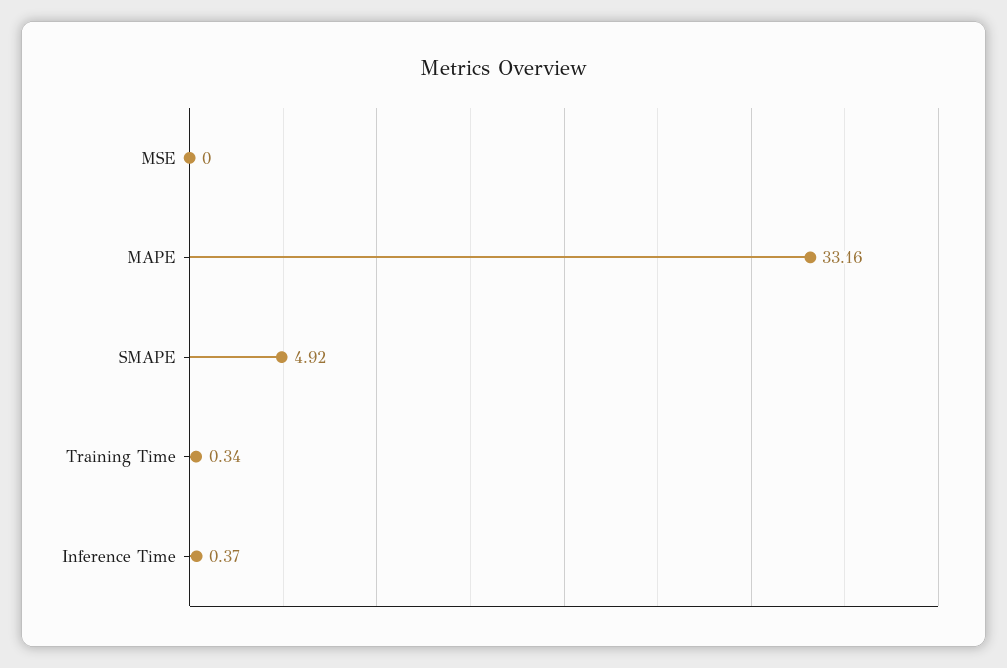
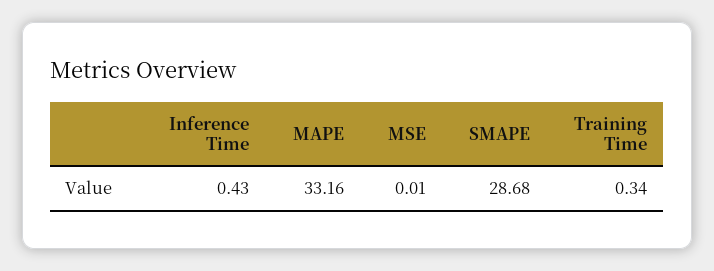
MSE: 0 -> 0.01
SMAPE: 4.92 -> 28.68
Inference Time: 0.37 -> 0.43

